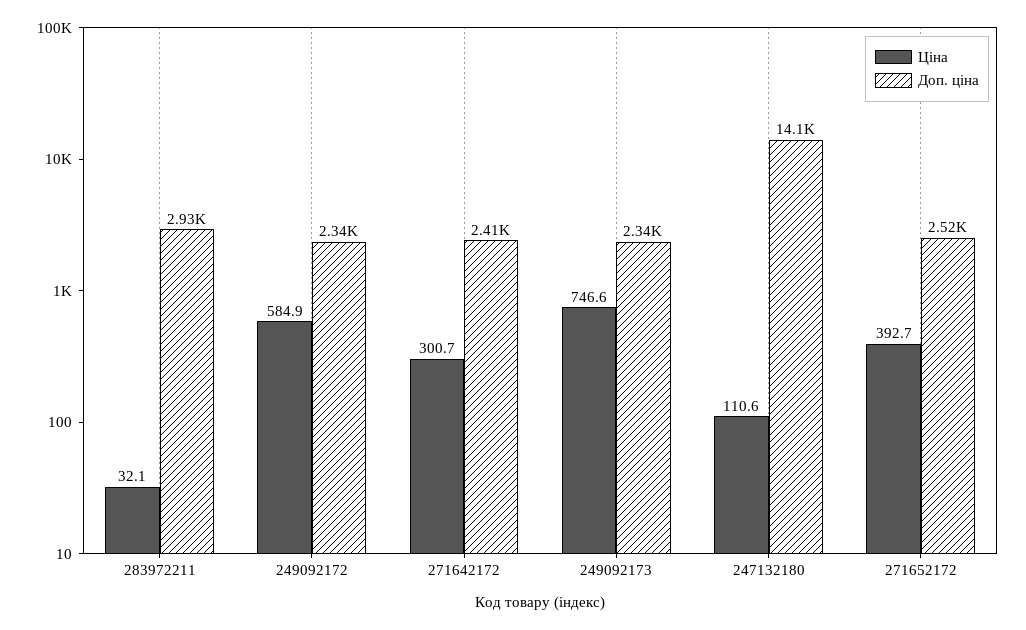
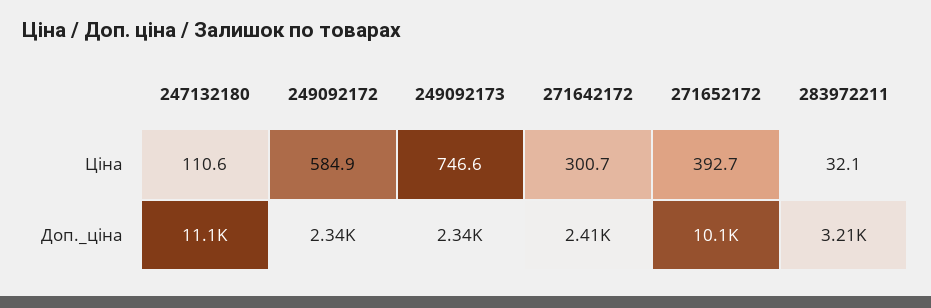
Доп. ціна, 283972211: 2930 -> 3210
Доп. ціна, 247132180: 14100 -> 11100
Доп. ціна, 271652172: 2520 -> 10100

